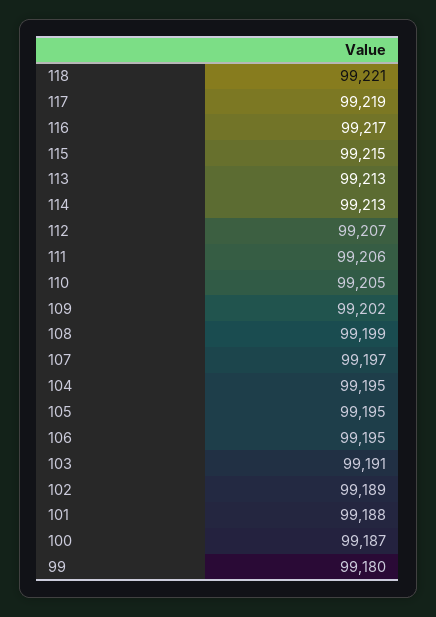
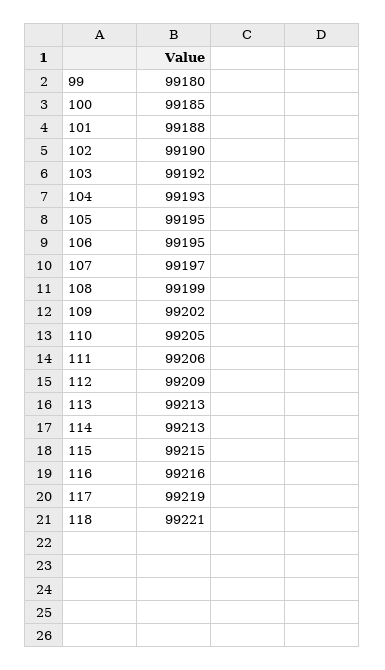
116: 99217 -> 99216
112: 99207 -> 99209
104: 99195 -> 99193
103: 99191 -> 99192
102: 99189 -> 99190
100: 99187 -> 99185

